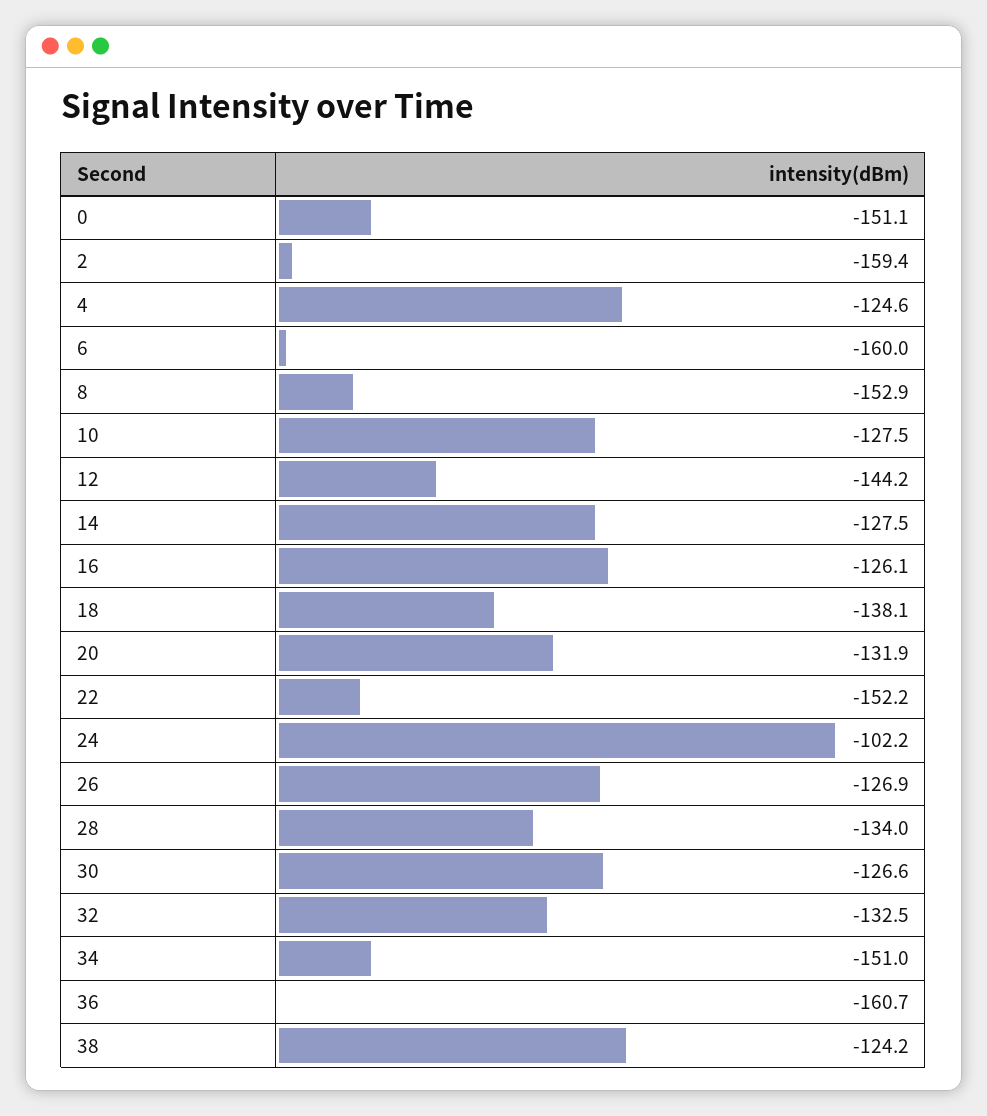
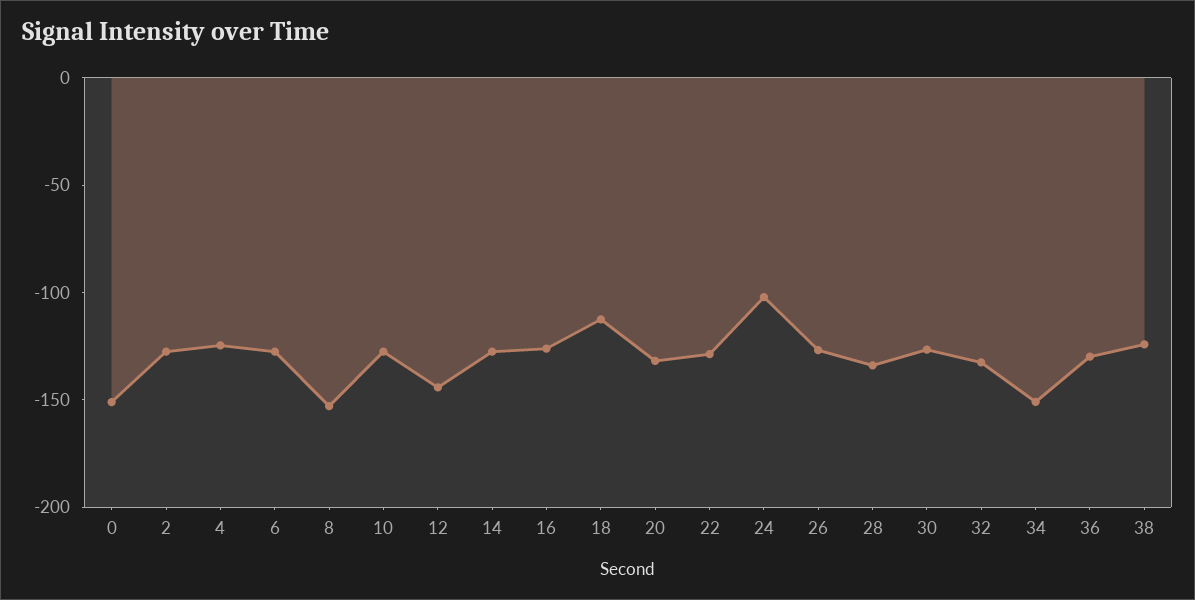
2: -159.4 -> -130
6: -160 -> -130
18: -138.1 -> -110
22: -152.2 -> -130
36: -160.7 -> -130

